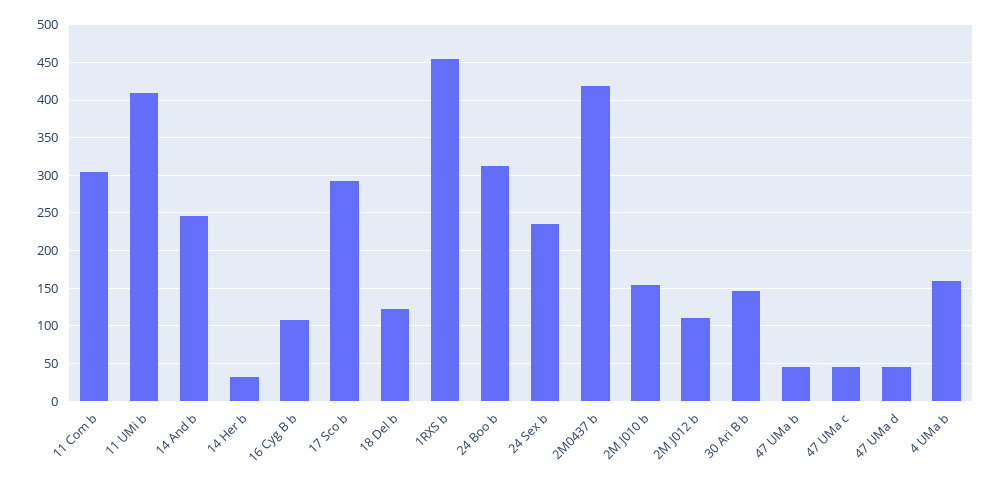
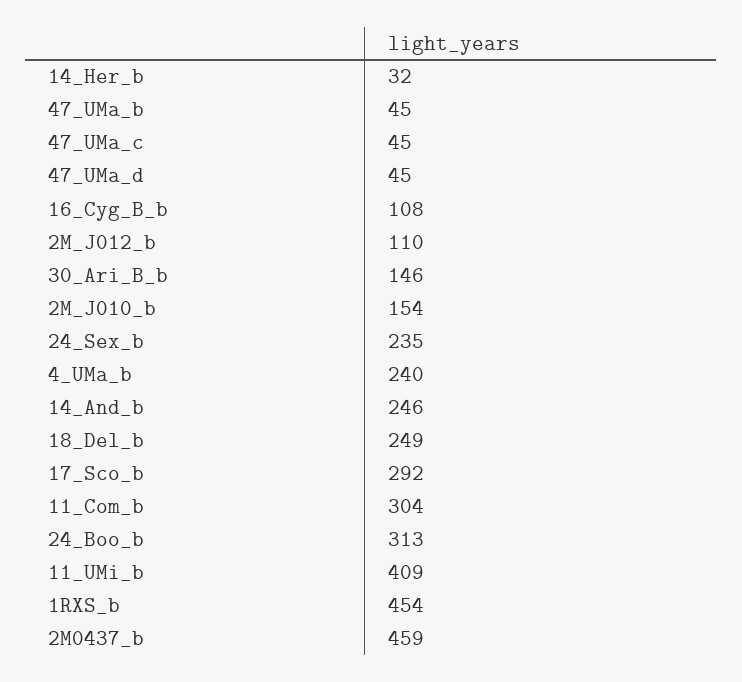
18 Del b: 120 -> 249
2M0437 b: 420 -> 459
4 UMa b: 160 -> 240

